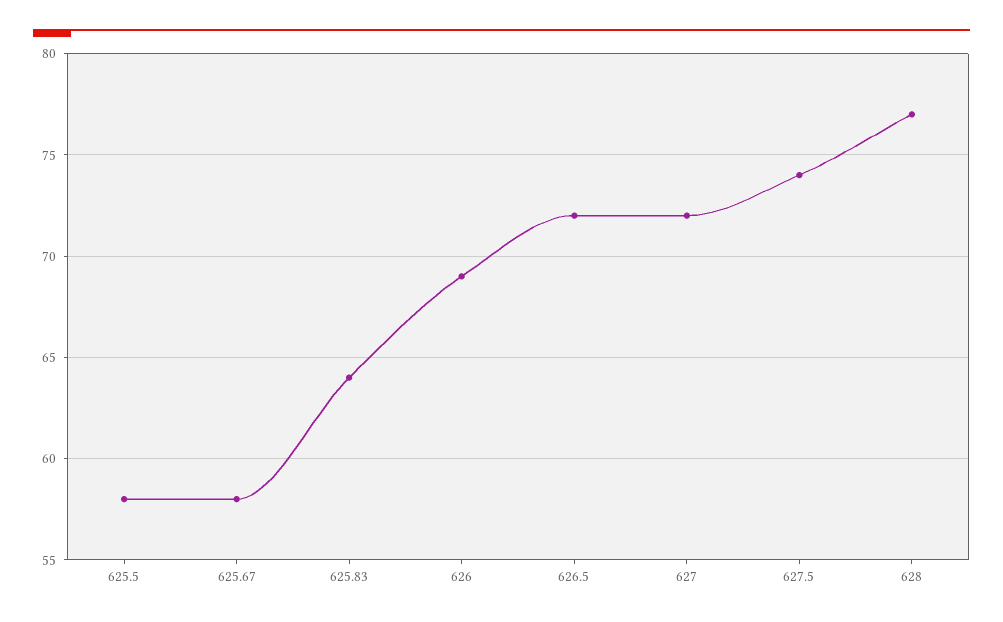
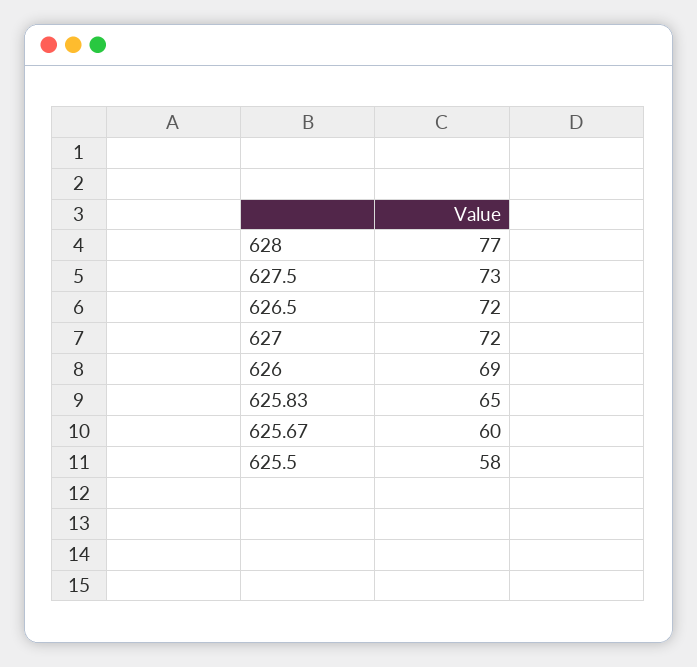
625.67: 58 -> 60
625.83: 64 -> 65
627.5: 74 -> 73

